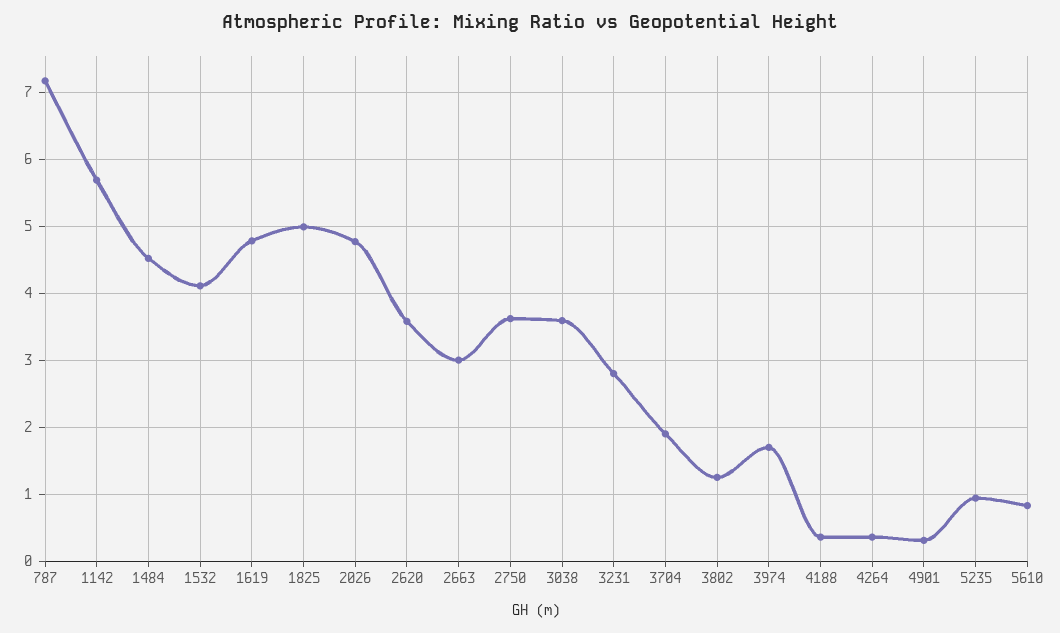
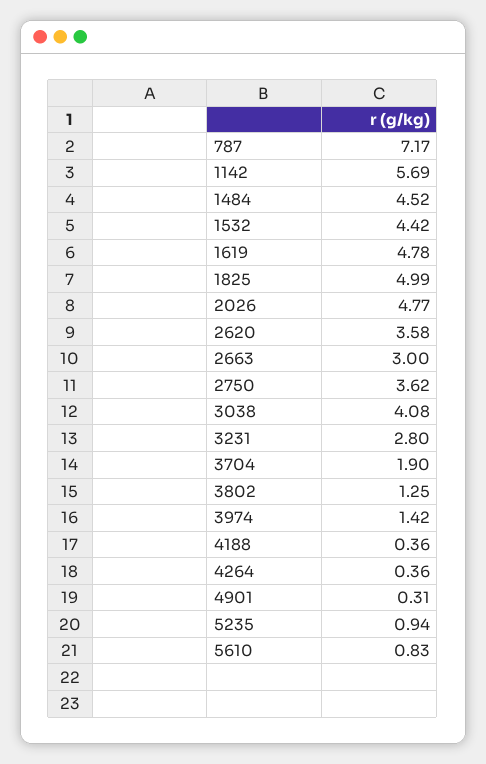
1532: 4.1 -> 4.42
3038: 3.6 -> 4.08
3974: 1.7 -> 1.42

